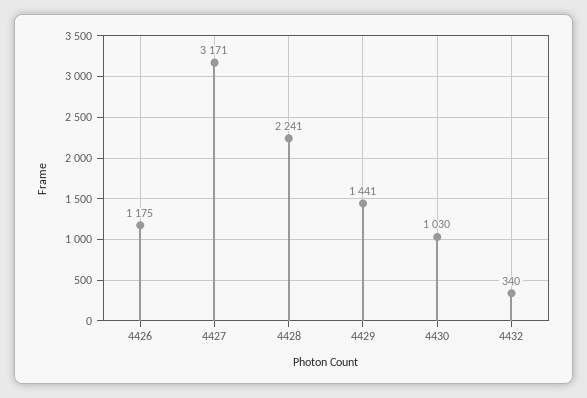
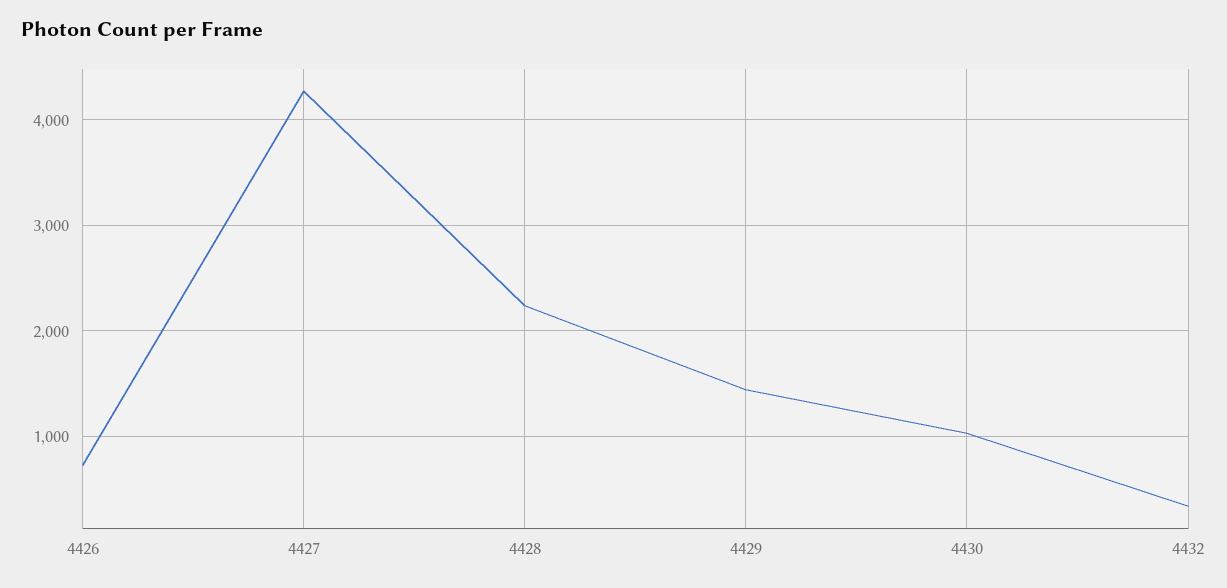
4426: 1175 -> 700
4427: 3171 -> 4300

